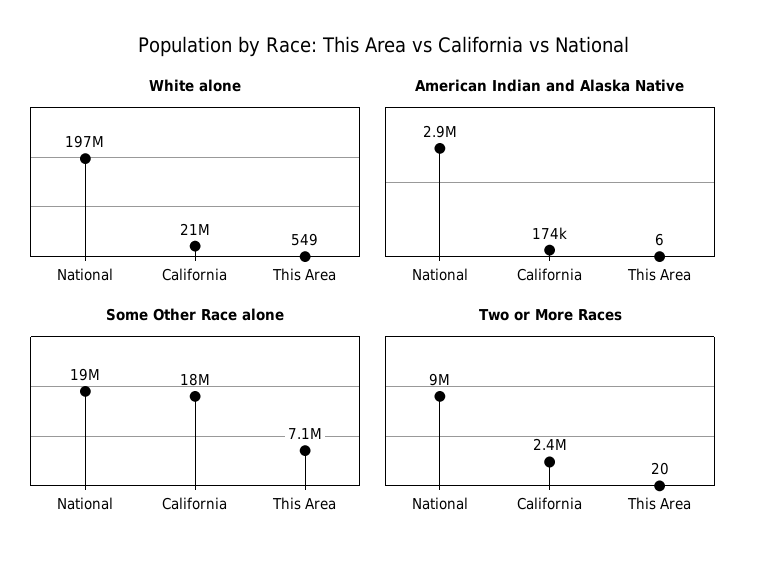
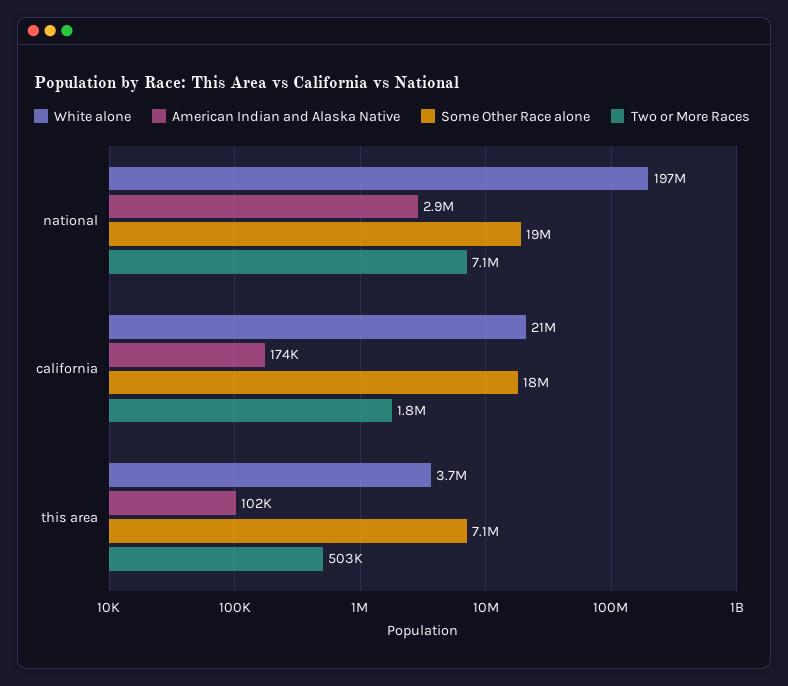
White alone, This Area: 549 -> 3700000
American Indian and Alaska Native, This Area: 6 -> 102000
Two or More Races, National: 9000000 -> 7100000
Two or More Races, California: 2400000 -> 1800000
Two or More Races, This Area: 20 -> 503000

